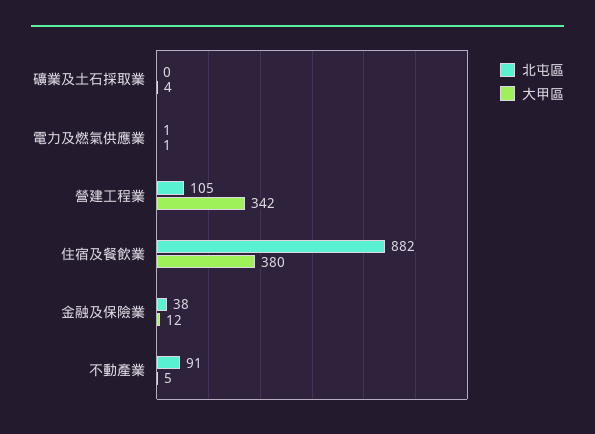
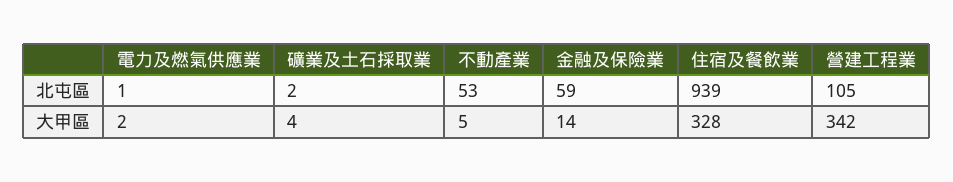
北屯區, 礦業及土石採取業: 0 -> 2
大甲區, 電力及燃氣供應業: 1 -> 2
北屯區, 住宿及餐飲業: 882 -> 939
大甲區, 住宿及餐飲業: 380 -> 328
北屯區, 金融及保險業: 38 -> 59
大甲區, 金融及保險業: 12 -> 14
北屯區, 不動產業: 91 -> 53

